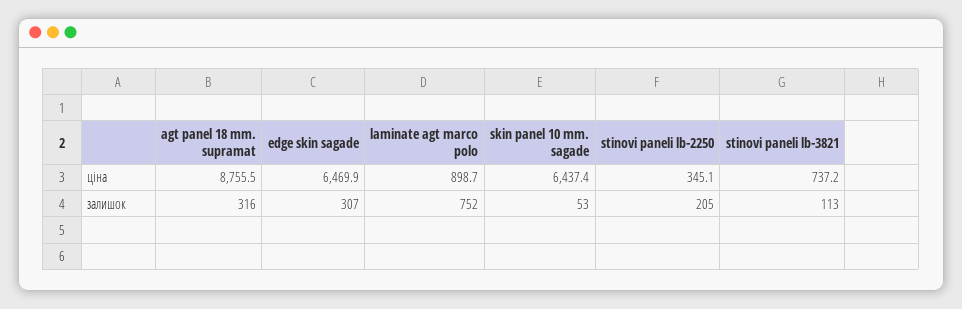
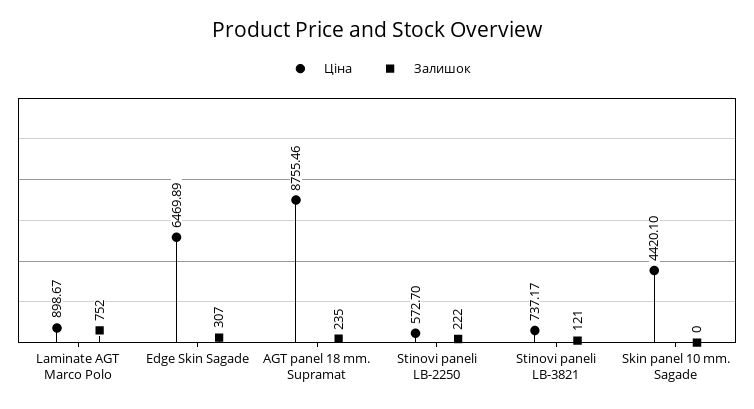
ціна, skin panel 10 mm. sagade: 6437.4 -> 4420.1
ціна, stinovi paneli lb-2250: 345.1 -> 572.7
залишок, agt panel 18 mm. supramat: 316 -> 235
залишок, skin panel 10 mm. sagade: 53 -> 0
залишок, stinovi paneli lb-2250: 205 -> 222
залишок, stinovi paneli lb-3821: 113 -> 121

